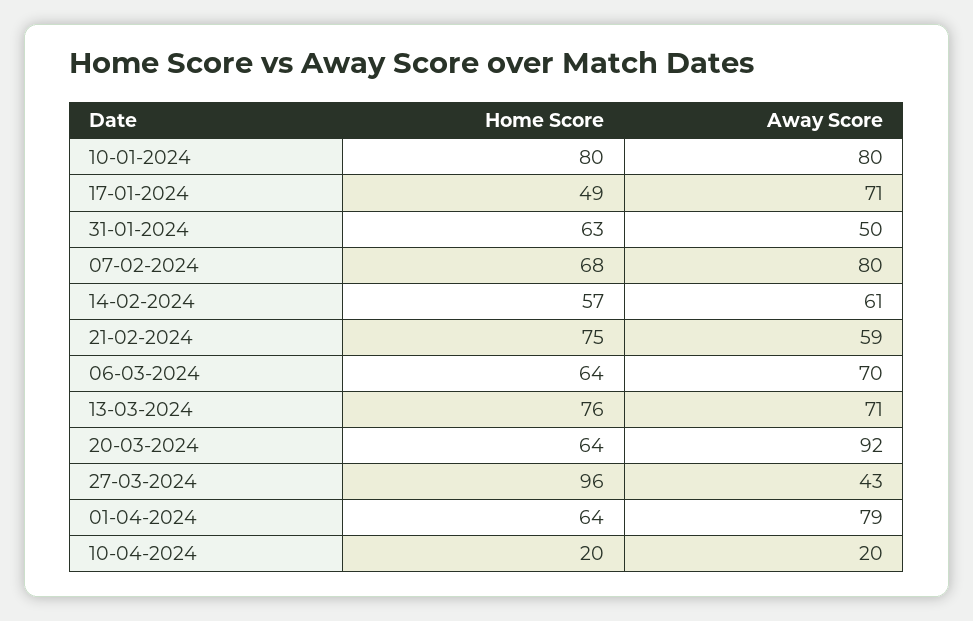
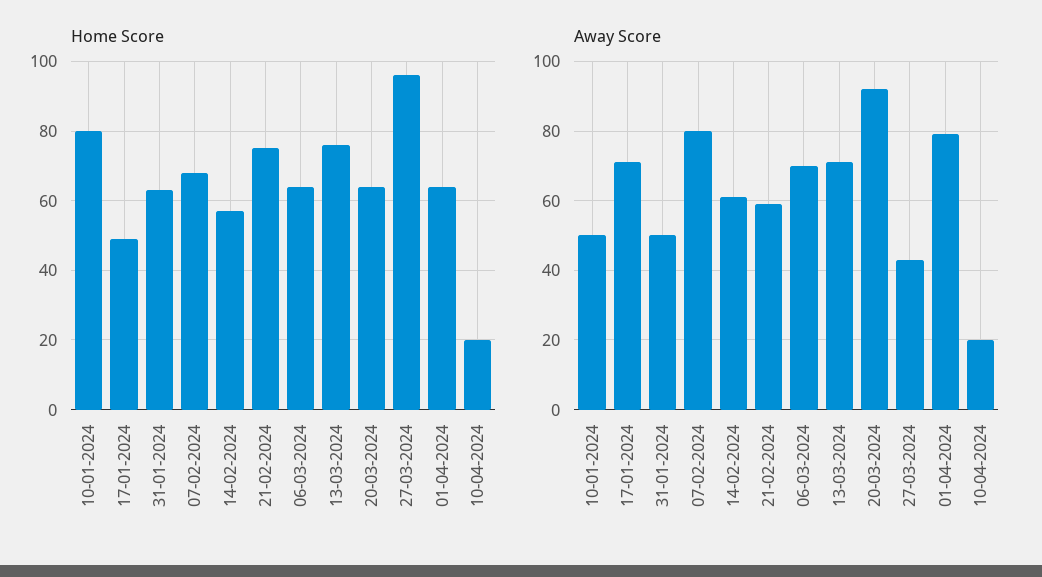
Away Score, 10-01-2024: 80 -> 50

